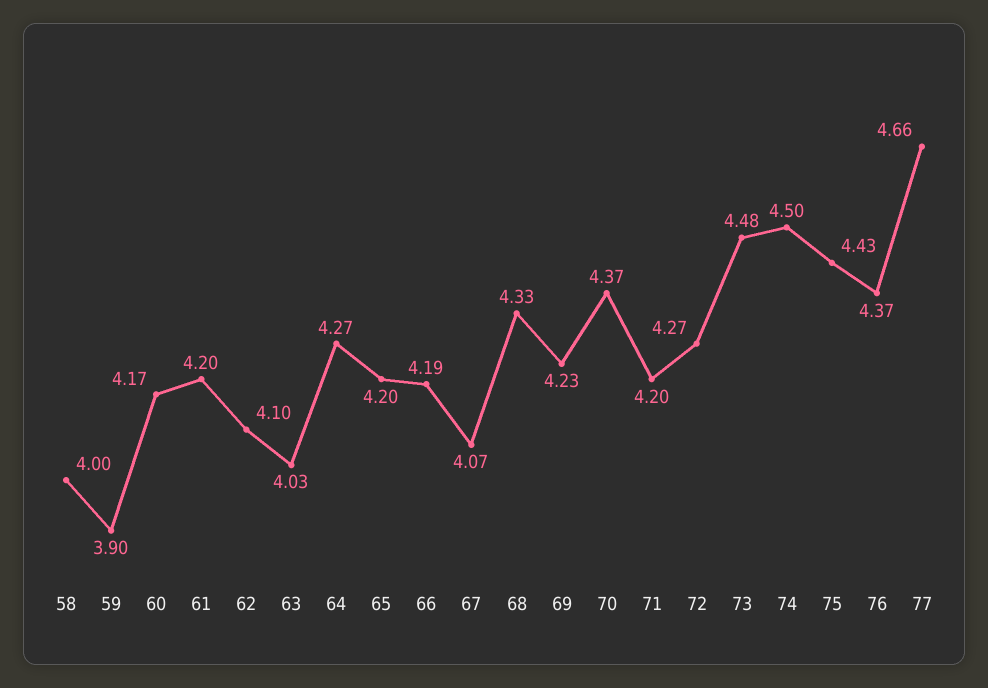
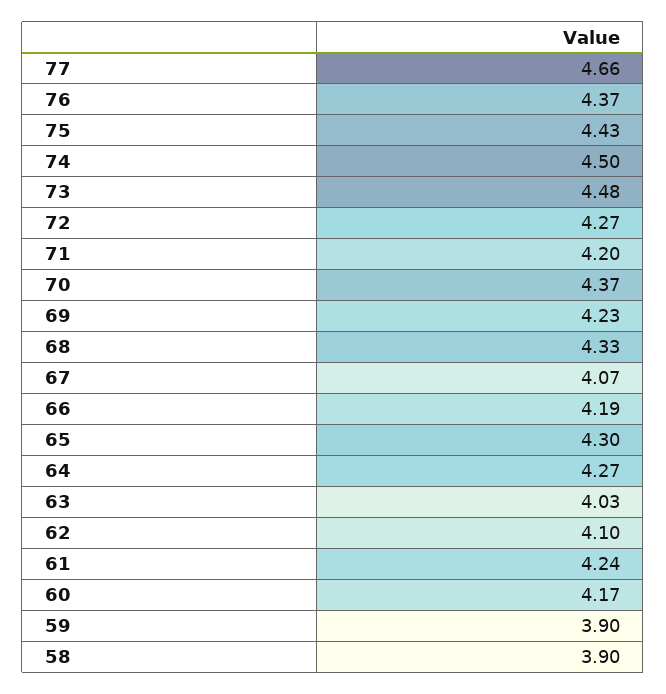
58: 4 -> 3.9
61: 4.2 -> 4.24
65: 4.2 -> 4.3

